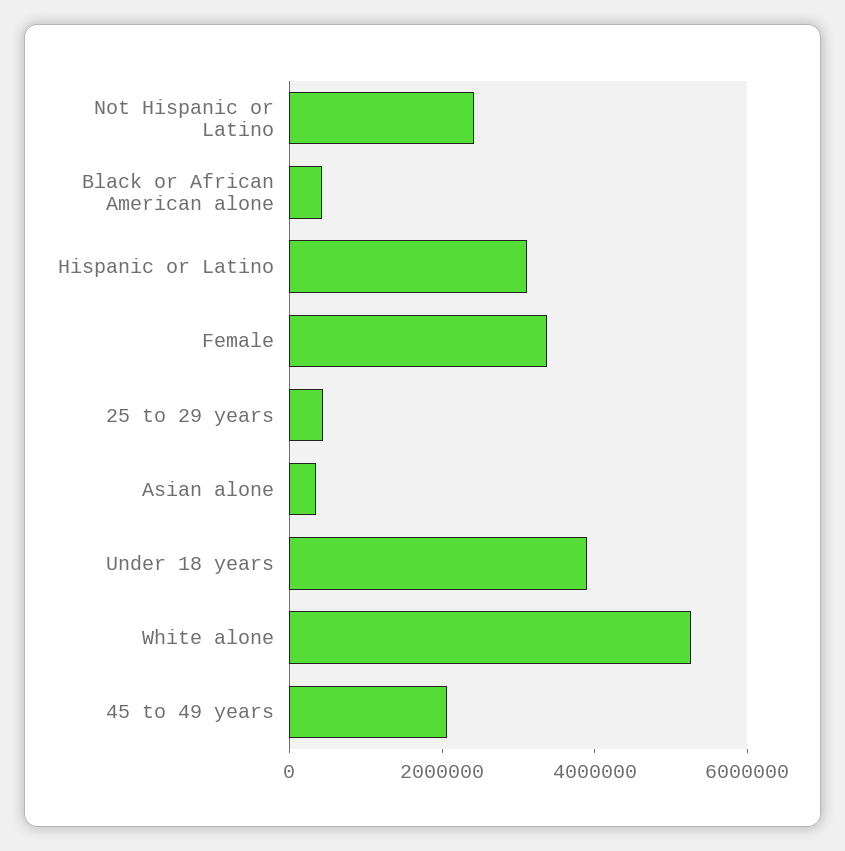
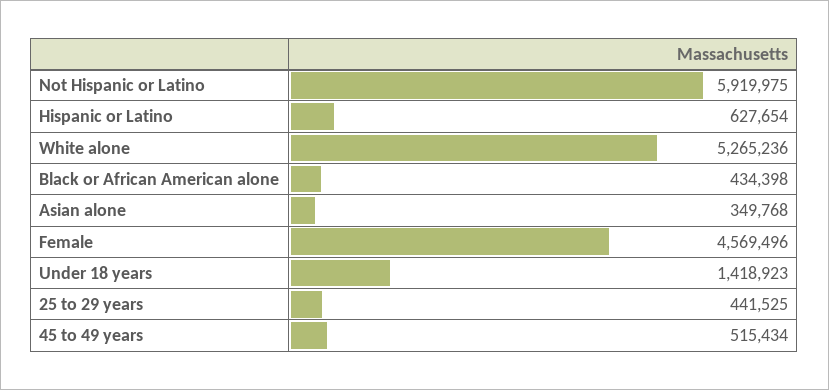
Not Hispanic or Latino: 2500000 -> 5919975
Hispanic or Latino: 3000000 -> 627654
Female: 3500000 -> 4569496
Under 18 years: 4000000 -> 1418923
45 to 49 years: 2000000 -> 515434

